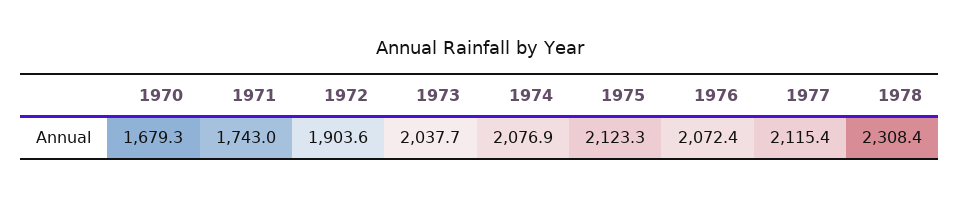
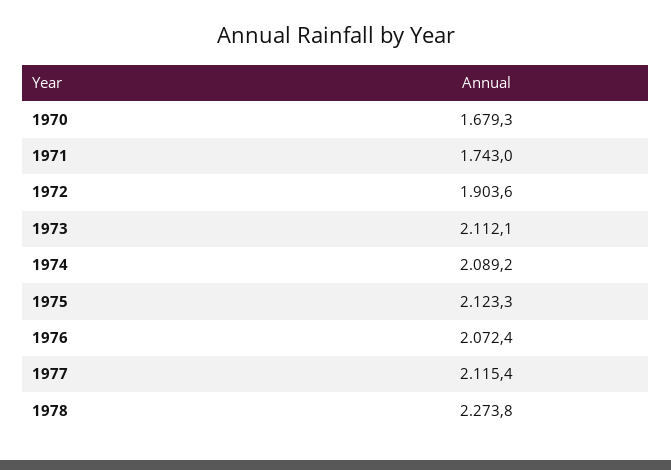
1973: 2037.7 -> 2112.1
1974: 2076.9 -> 2089.2
1978: 2308.4 -> 2273.8

